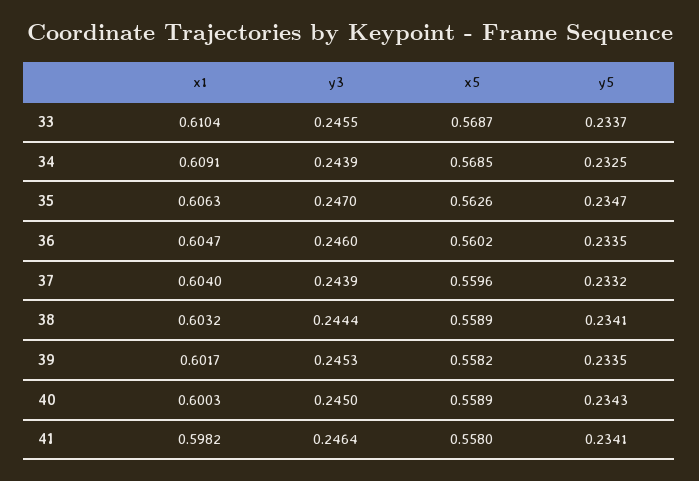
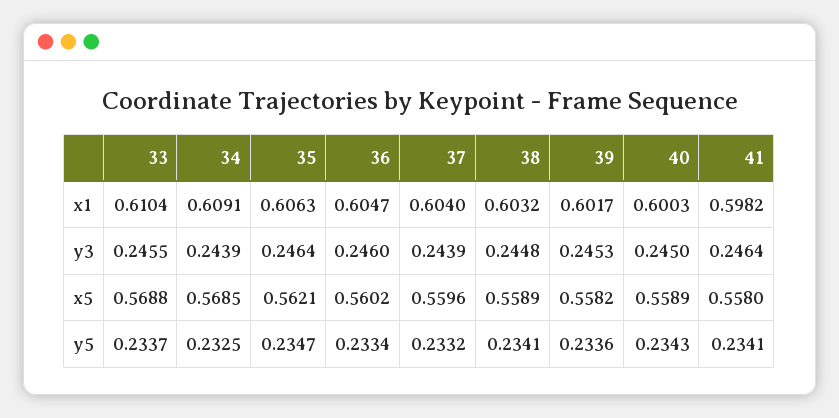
x5, 33: 0.5687 -> 0.5688
y3, 35: 0.247 -> 0.2464
x5, 35: 0.5626 -> 0.5621
y5, 36: 0.2335 -> 0.2334
y3, 38: 0.2444 -> 0.2448
y5, 39: 0.2335 -> 0.2336

